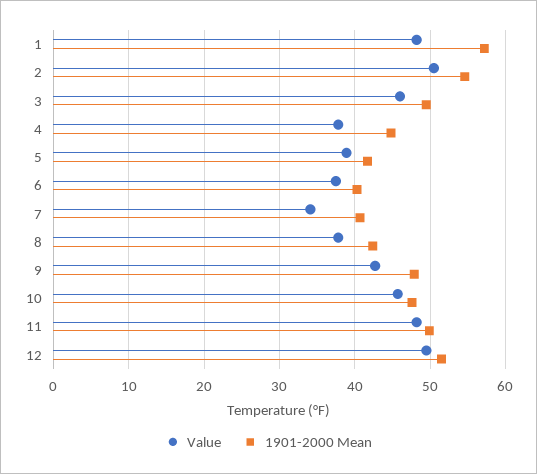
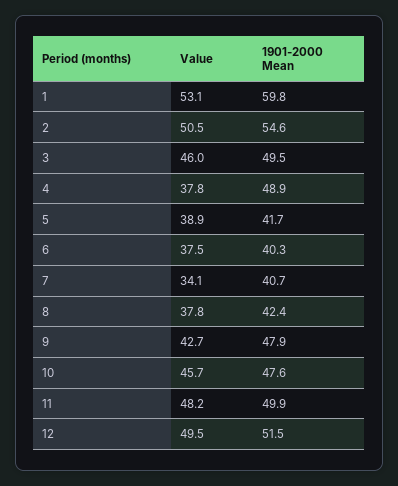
Value, 1: 48 -> 53.1
1901-2000 Mean, 1: 57 -> 59.8
1901-2000 Mean, 4: 45 -> 48.9

